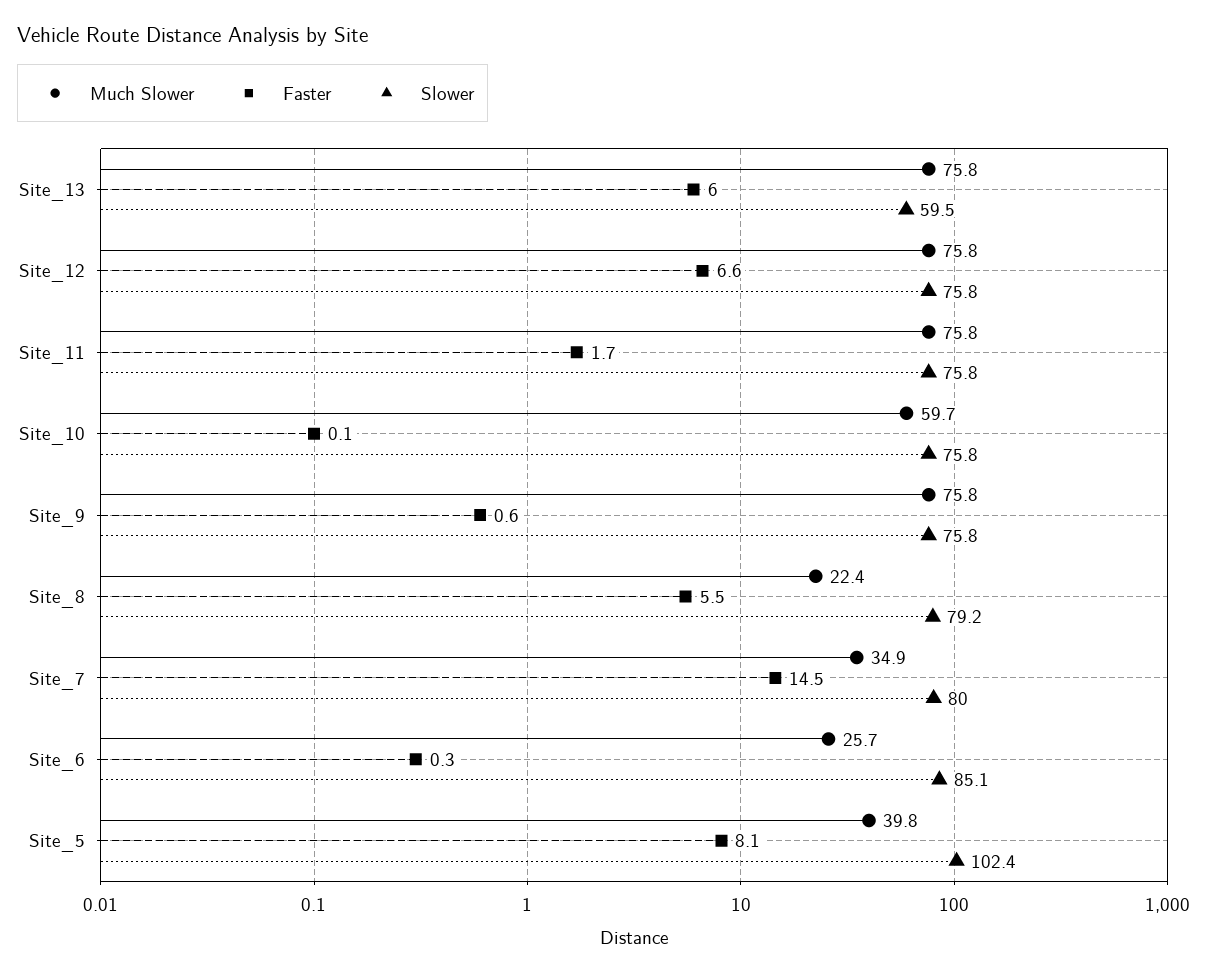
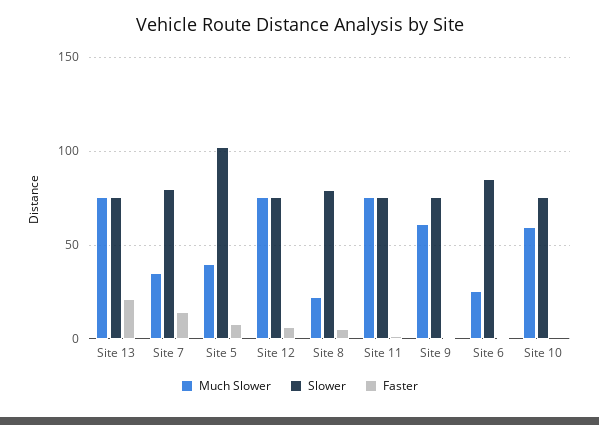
Faster, Site_13: 6 -> 20
Slower, Site_13: 59.5 -> 75
Much Slower, Site_9: 75.8 -> 60

